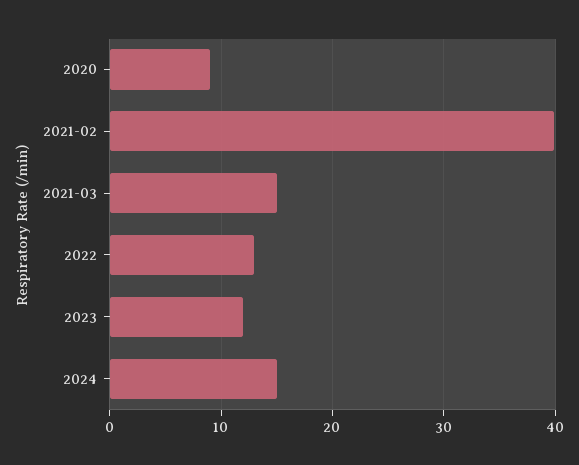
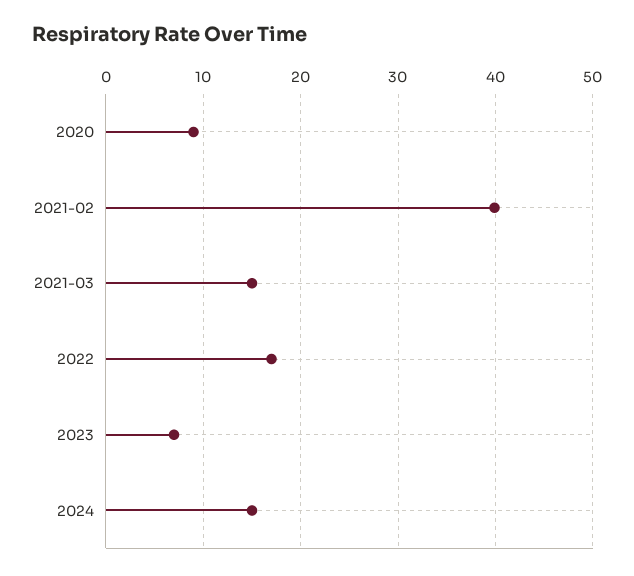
2022: 13 -> 17
2023: 12 -> 7

